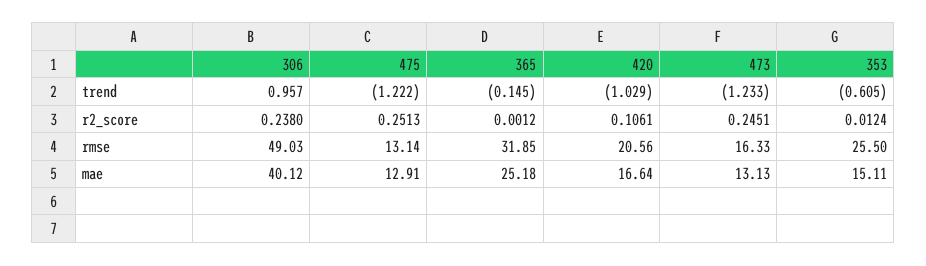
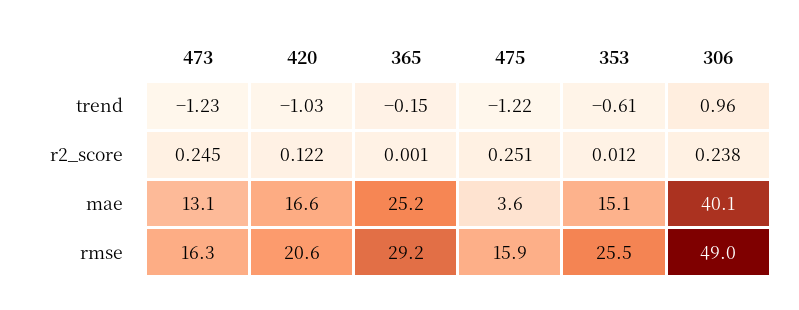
420, r2_score: 0.1061 -> 0.122
475, rmse: 13.14 -> 15.9
365, rmse: 31.85 -> 29.2
475, mae: 12.91 -> 3.6

